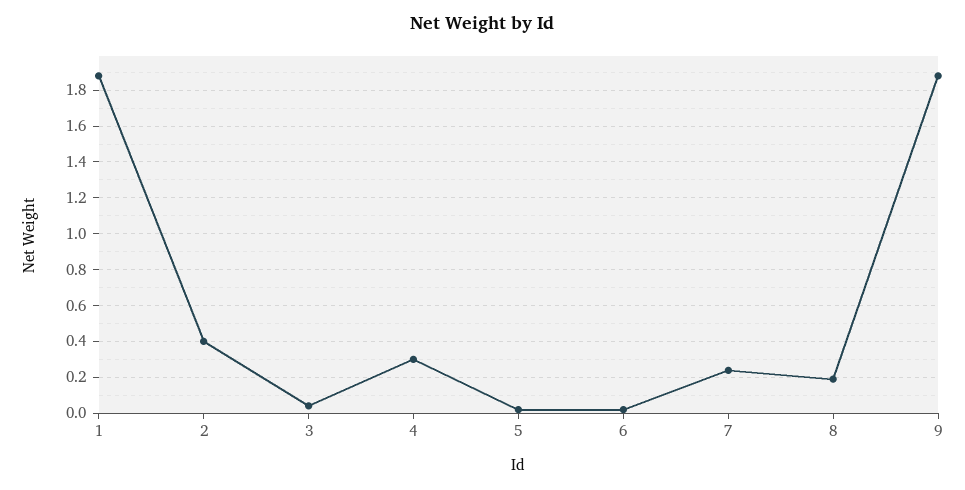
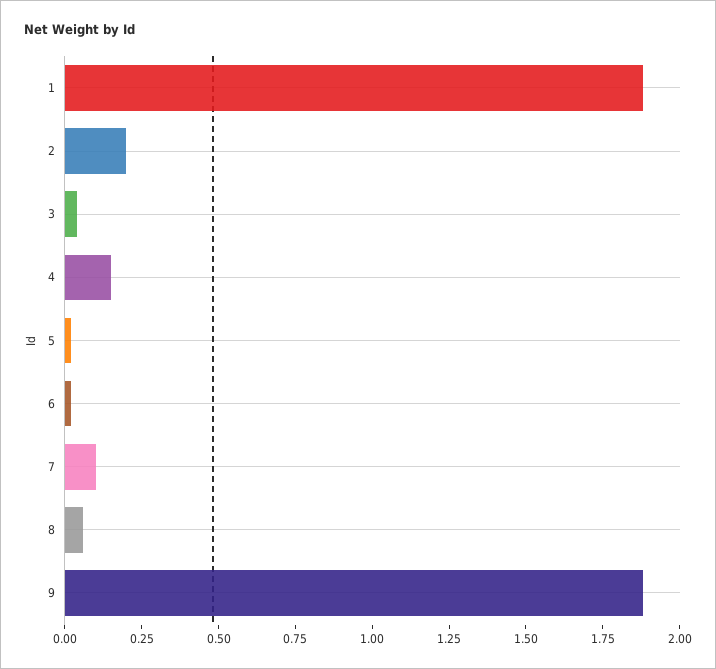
2: 0.4 -> 0.2
4: 0.3 -> 0.15
7: 0.25 -> 0.1
8: 0.2 -> 0.05

